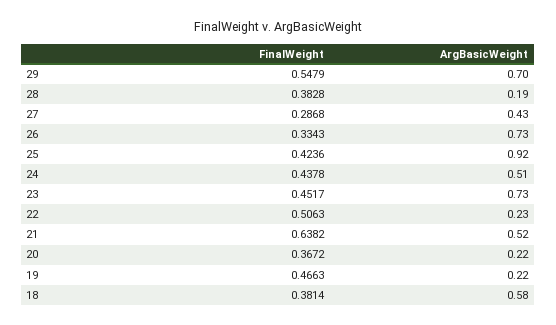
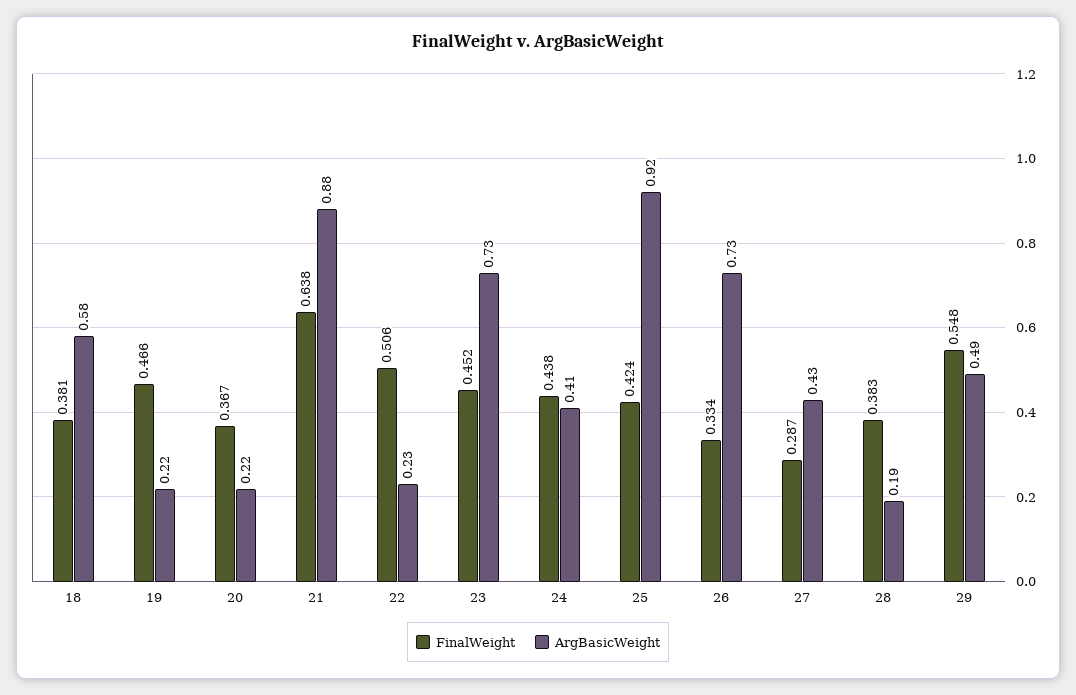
ArgBasicWeight, 29: 0.7 -> 0.49
ArgBasicWeight, 24: 0.51 -> 0.41
ArgBasicWeight, 21: 0.52 -> 0.88

